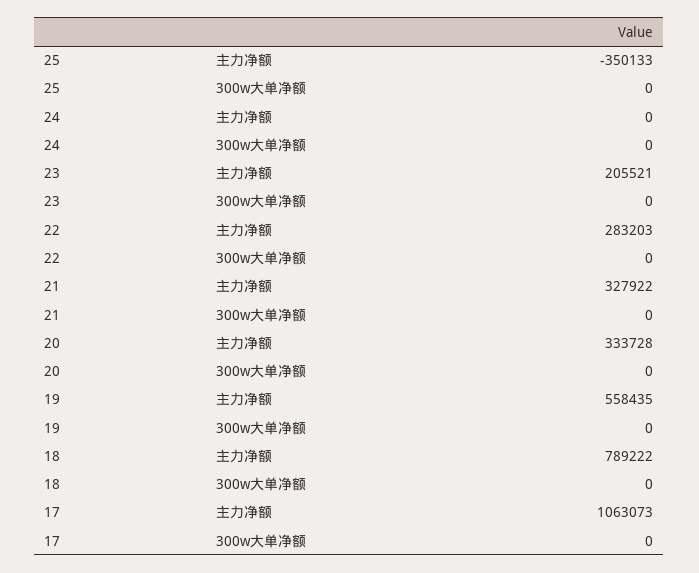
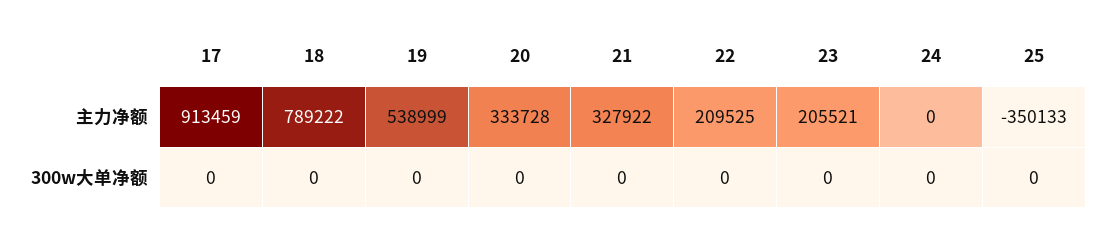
22, 主力净额: 283203 -> 209525
19, 主力净额: 558435 -> 538999
17, 主力净额: 1063073 -> 913459

